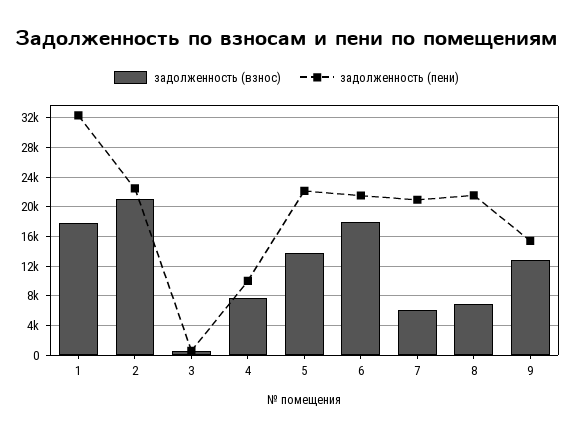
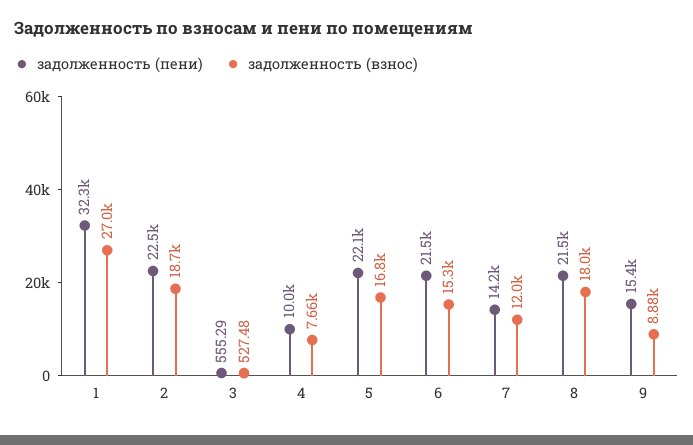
задолженность (взнос), 1: 18000 -> 27000
задолженность (взнос), 2: 21000 -> 18700
задолженность (взнос), 5: 14000 -> 16800
задолженность (взнос), 6: 18000 -> 15300
задолженность (взнос), 7: 6000 -> 12000
задолженность (пени), 7: 21000 -> 14200
задолженность (взнос), 8: 7000 -> 18000
задолженность (взнос), 9: 13000 -> 8880

